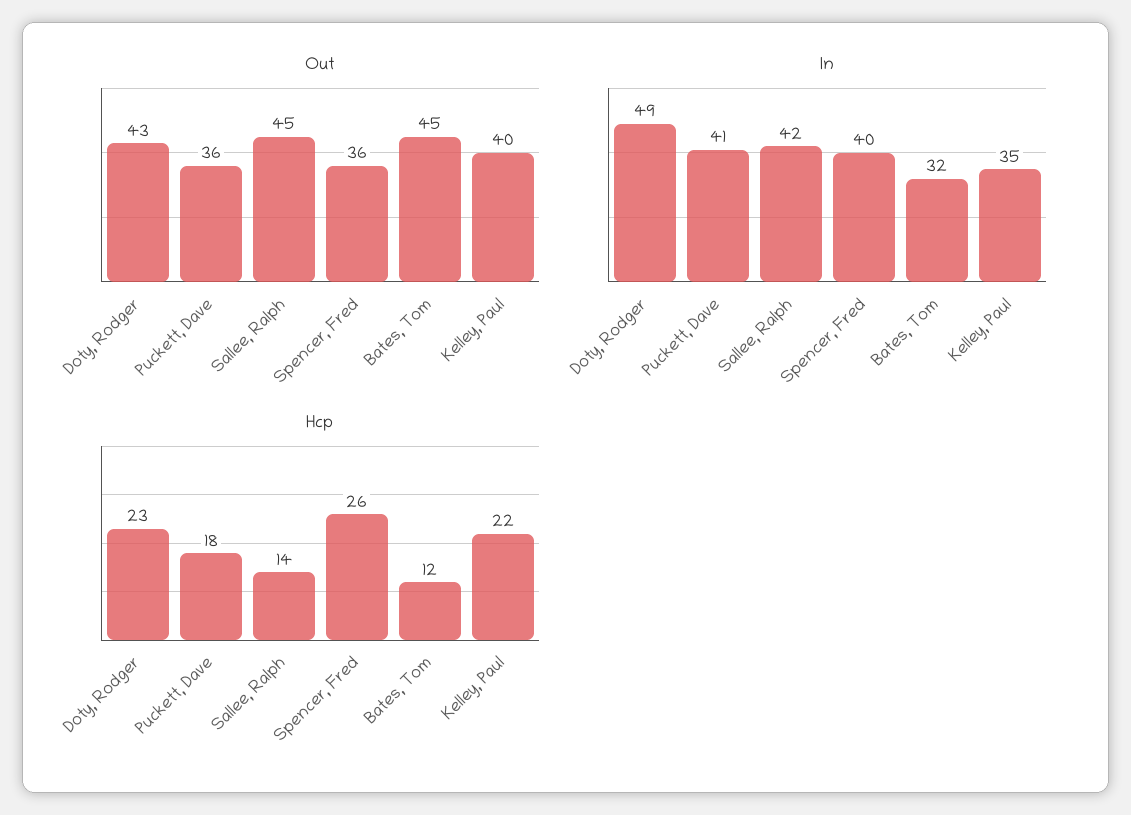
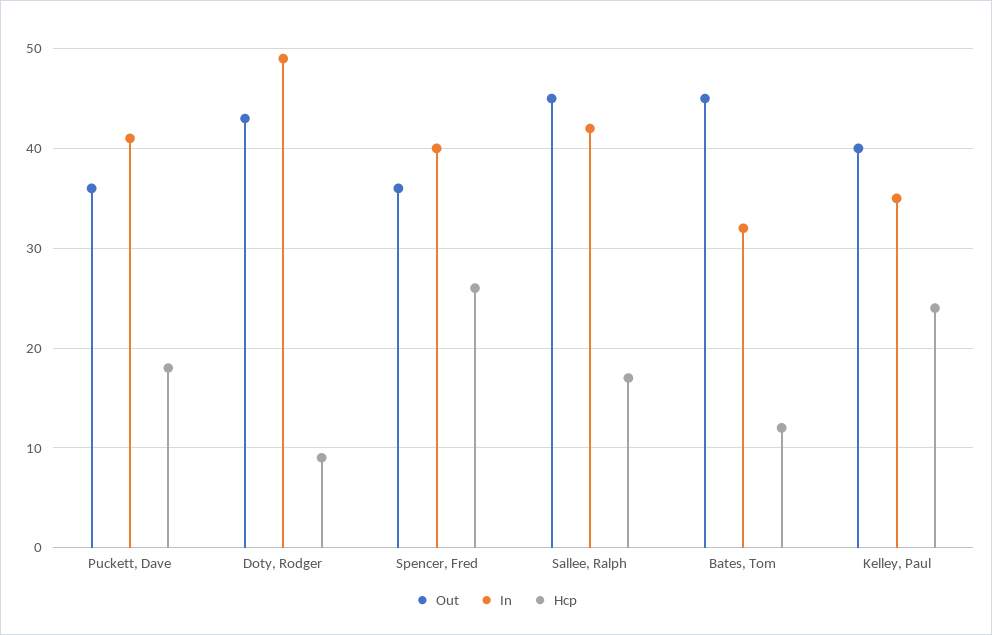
Hcp, Doty, Rodger: 23 -> 9
Hcp, Sallee, Ralph: 14 -> 17
Hcp, Kelley, Paul: 22 -> 24

